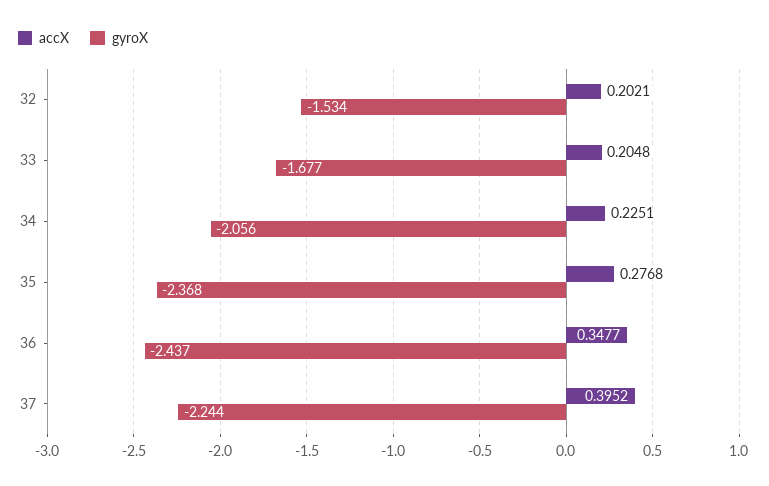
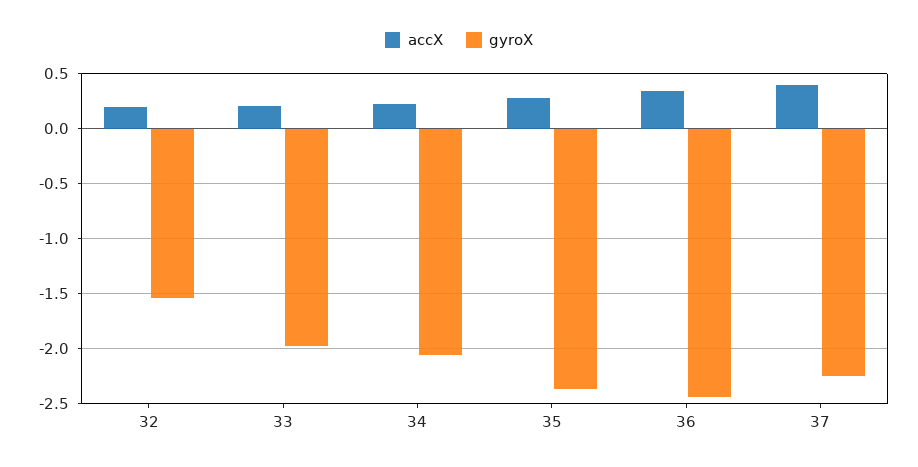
gyroX, 33: -1.677 -> -2

